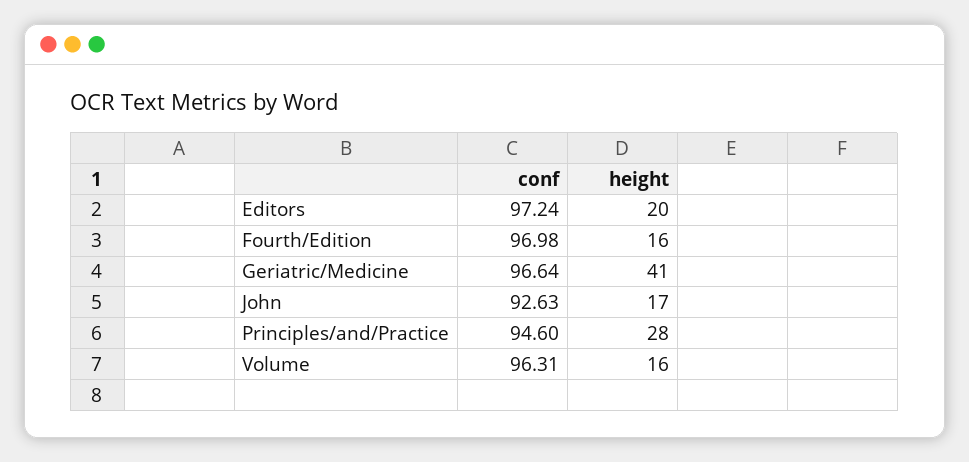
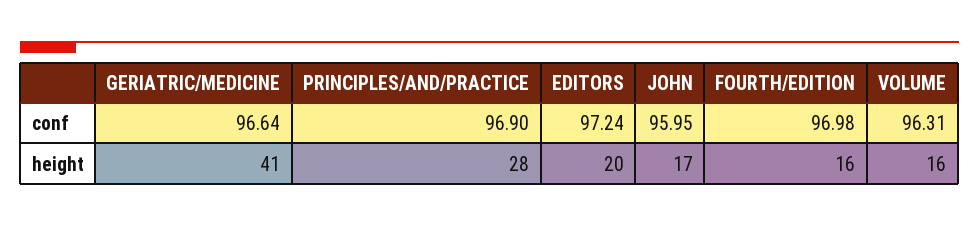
conf, John: 92.63 -> 95.95
conf, Principles/and/Practice: 94.6 -> 96.9

